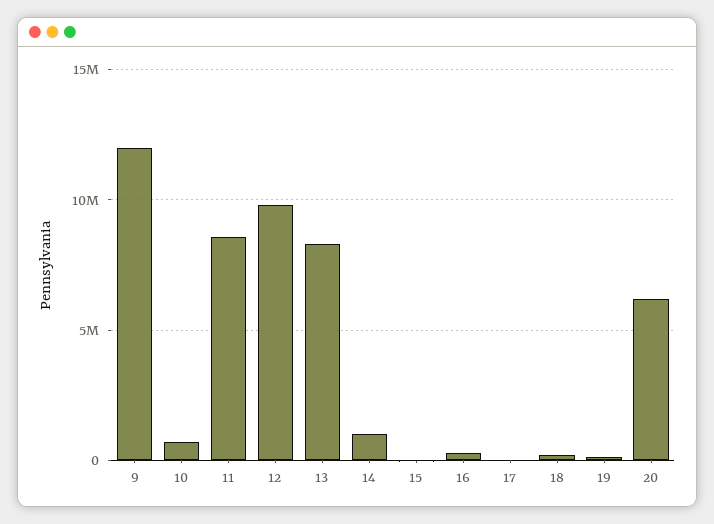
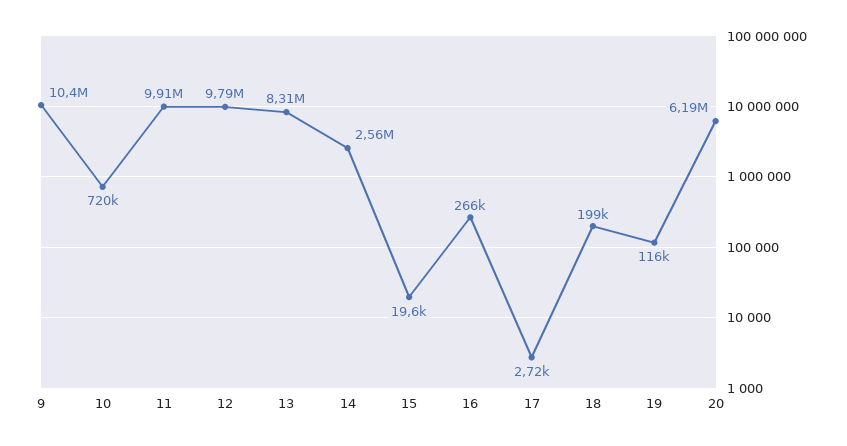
9: 12000000 -> 10400000
11: 8500000 -> 9910000
14: 1000000 -> 2560000

